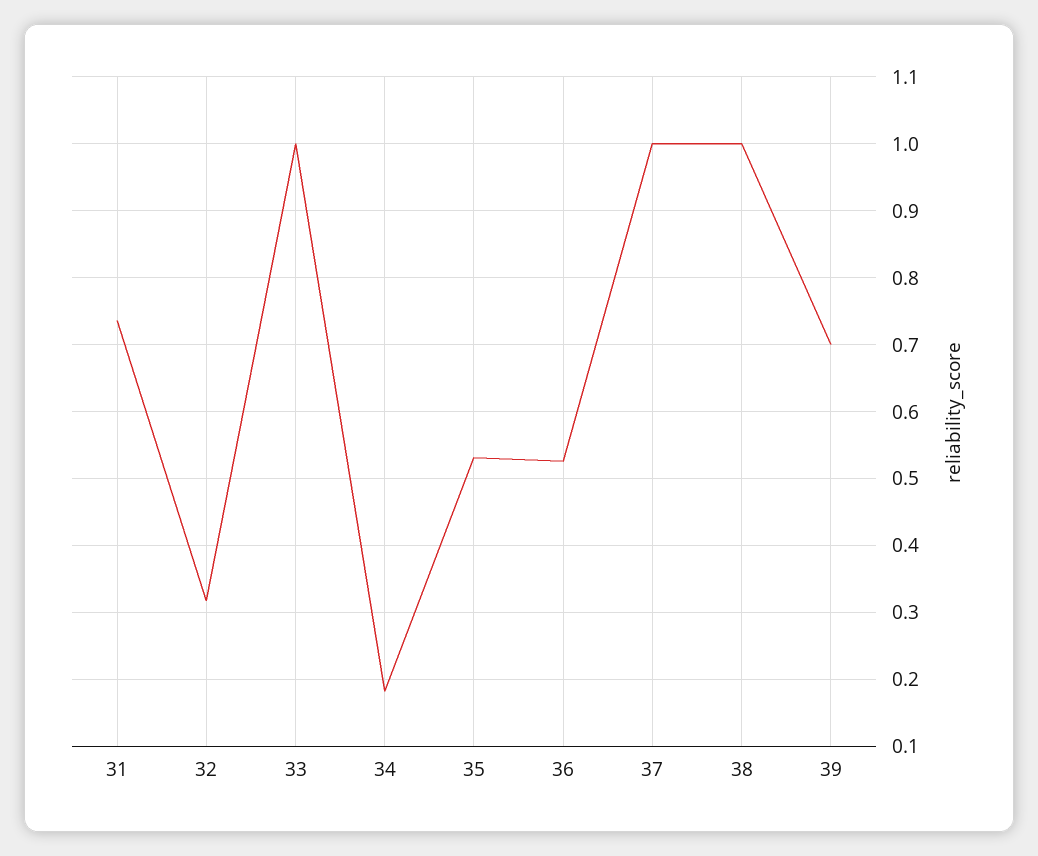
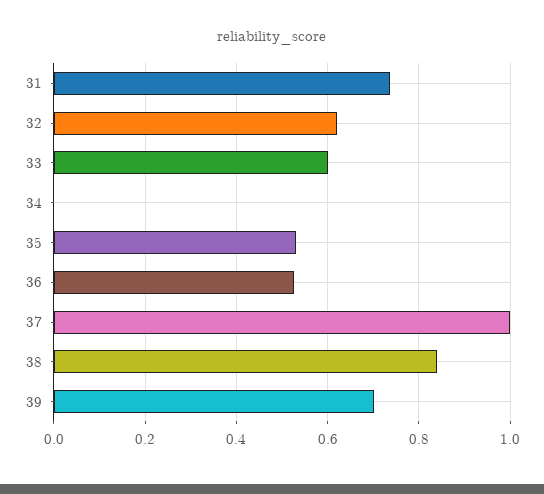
32: 0.32 -> 0.62
33: 1 -> 0.6
34: 0.18 -> 0
38: 1 -> 0.84

